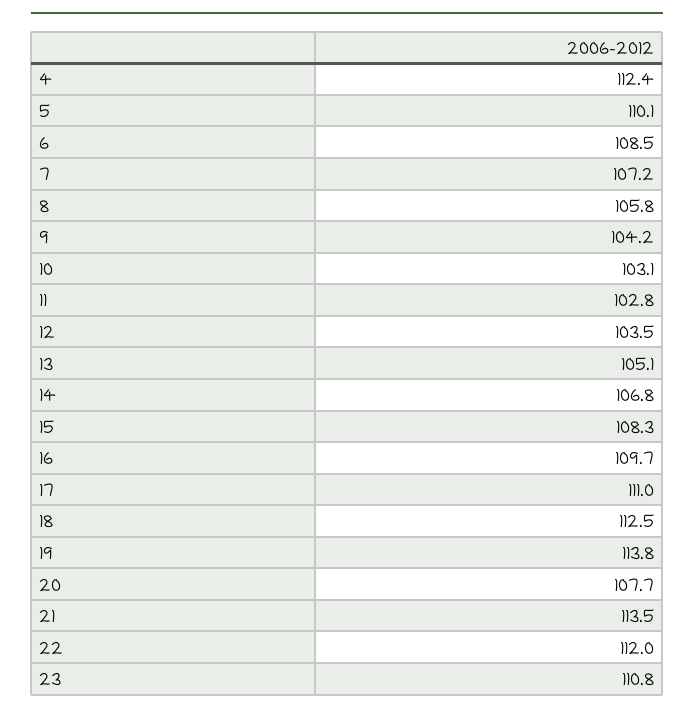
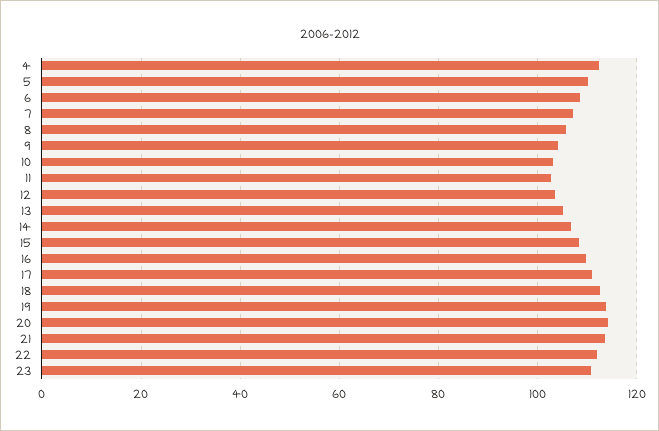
20: 107.7 -> 114

